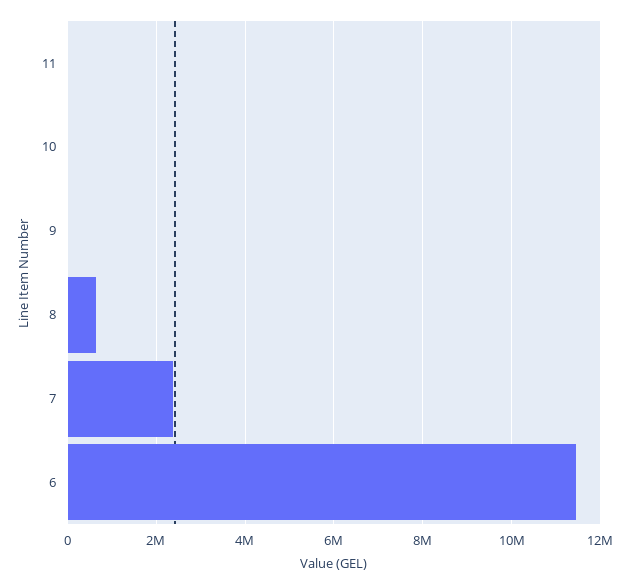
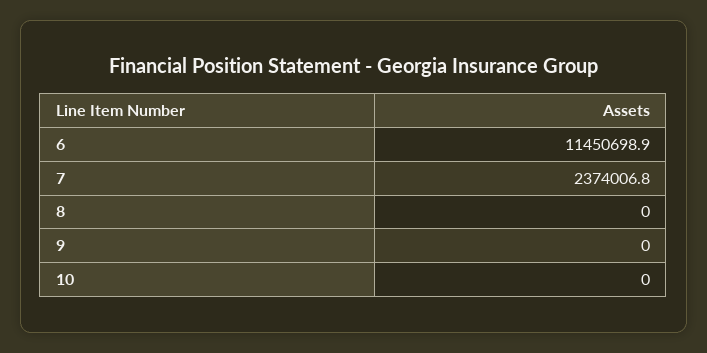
11: 0 -> none
8: 600000 -> 0

